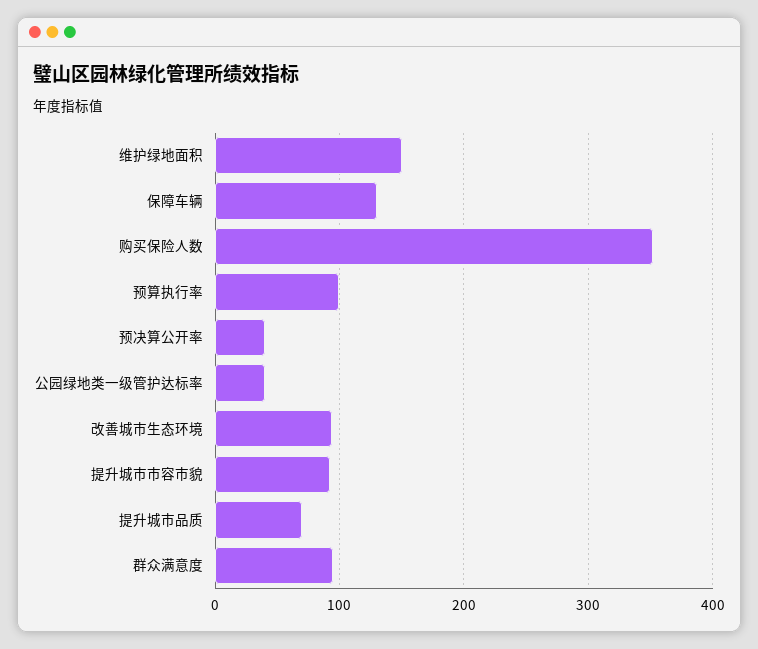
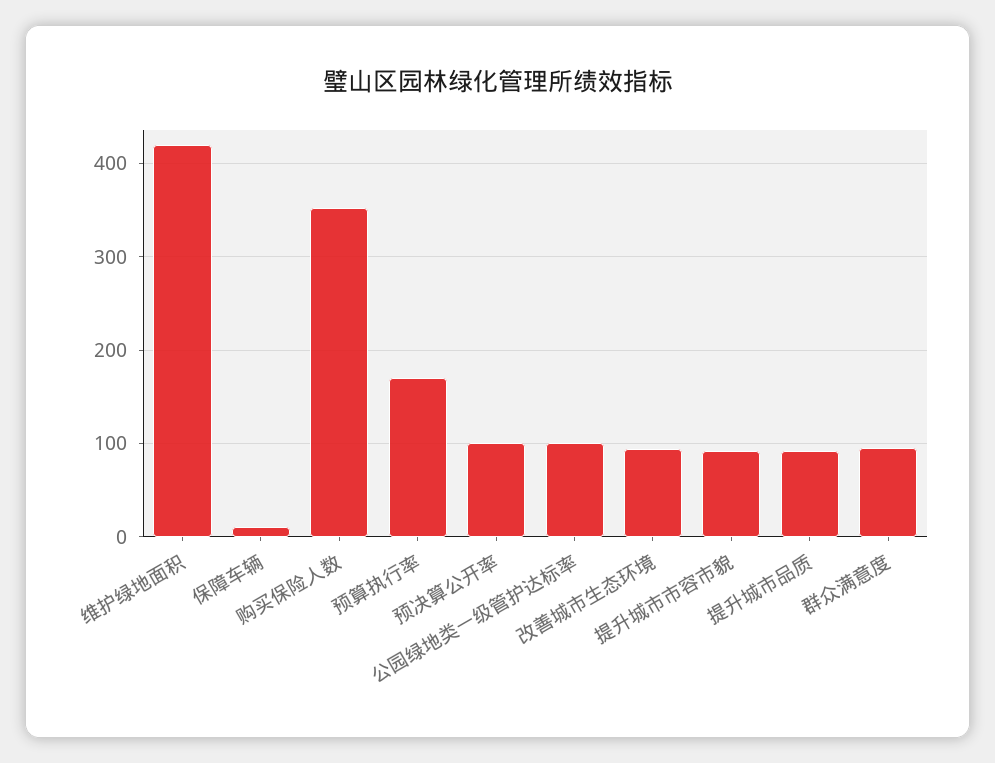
维护绿地面积: 150 -> 420
保障车辆: 130 -> 10
预算执行率: 100 -> 170
预决算公开率: 40 -> 100
公园绿地类一级管护达标率: 40 -> 100
提升城市品质: 70 -> 90

